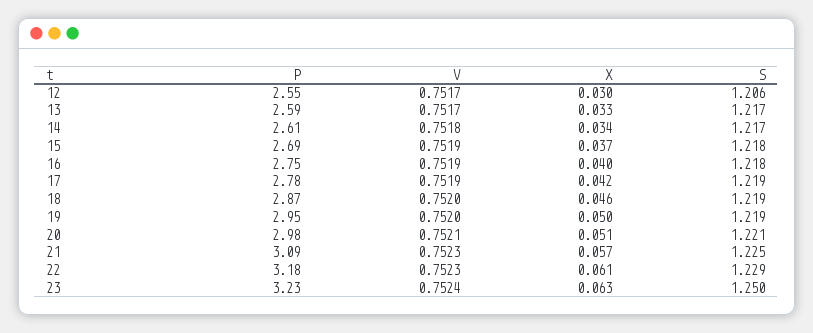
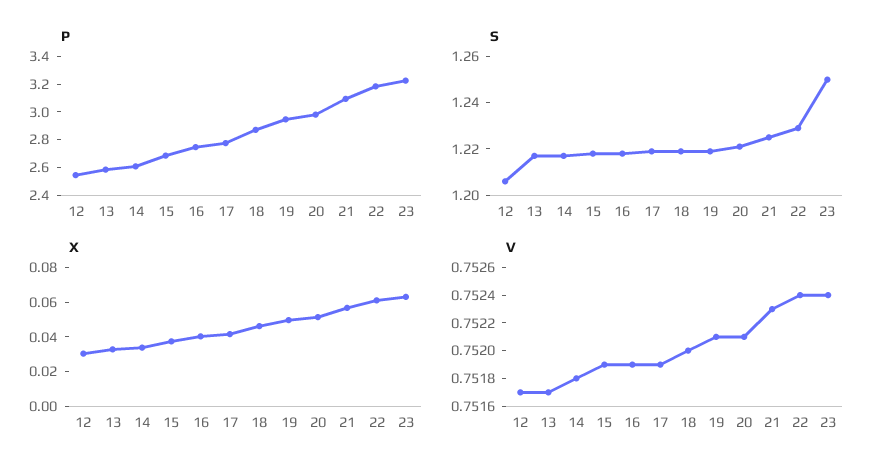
V, 19: 0.752 -> 0.7521
V, 22: 0.7523 -> 0.7524

